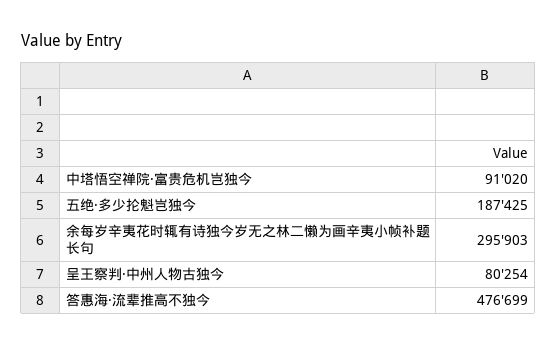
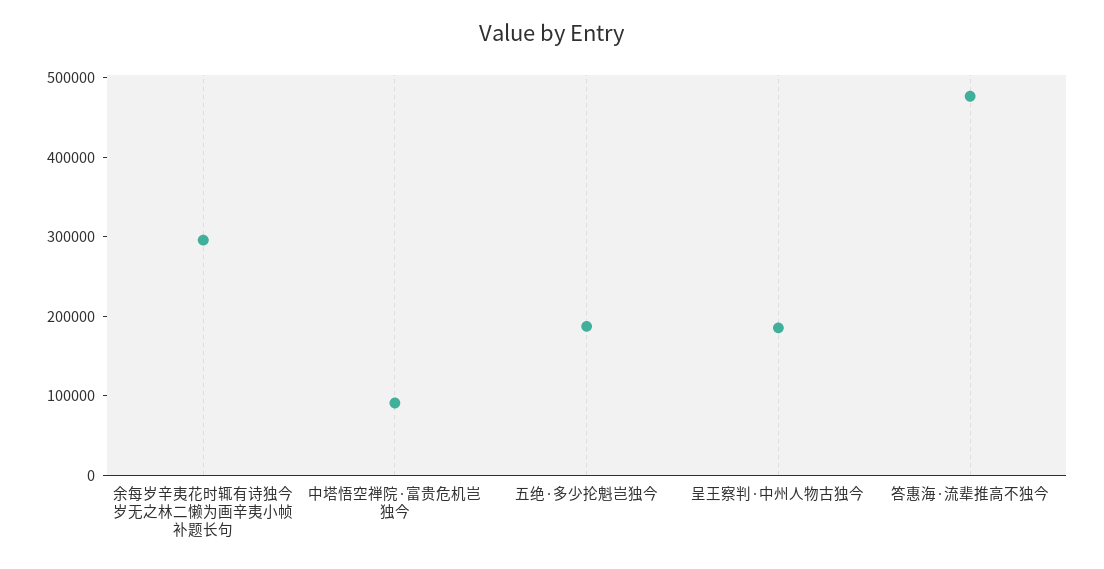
呈王察判·中州人物古独今: 80254 -> 180000

